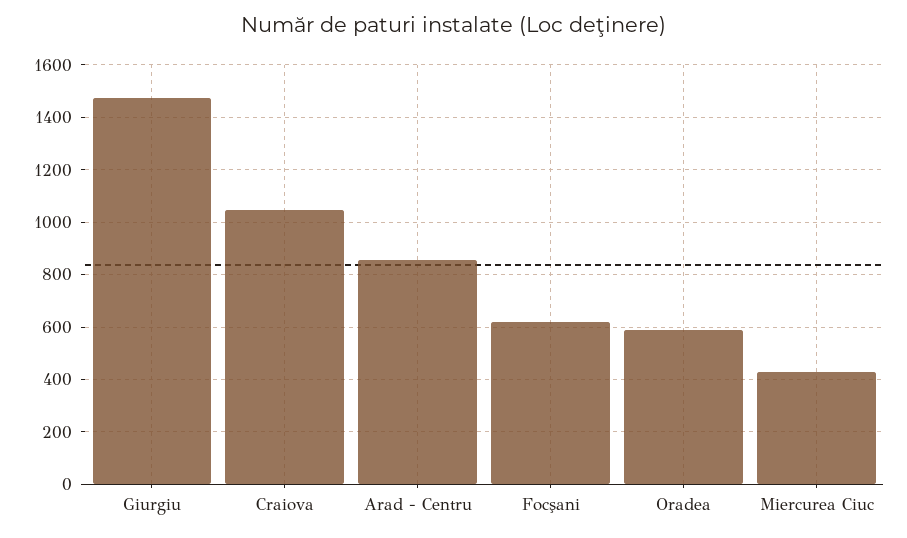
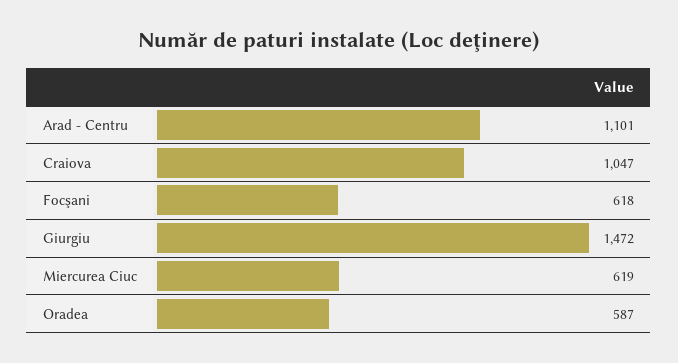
Arad - Centru: 850 -> 1101
Miercurea Ciuc: 425 -> 619

